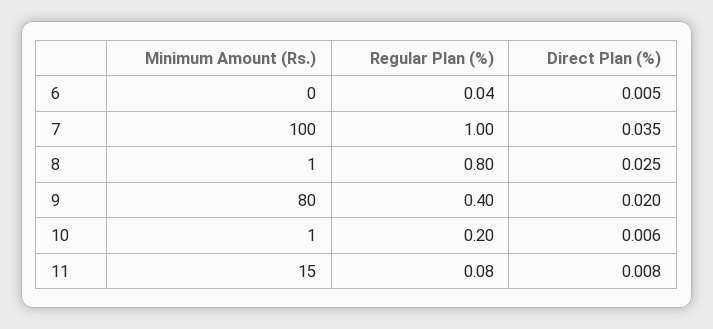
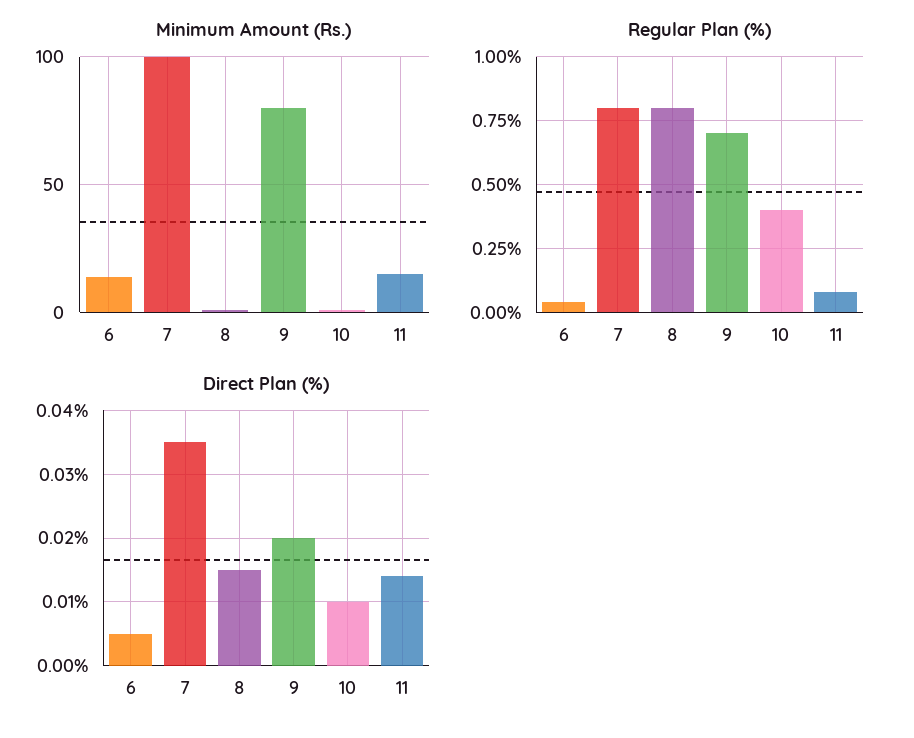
Minimum Amount (Rs.), 6: 0 -> 15
Regular Plan (%), 7: 1 -> 0.8
Direct Plan (%), 8: 0.025 -> 0.015
Regular Plan (%), 9: 0.4 -> 0.7
Regular Plan (%), 10: 0.2 -> 0.4
Direct Plan (%), 10: 0.006 -> 0.01
Direct Plan (%), 11: 0.008 -> 0.014

